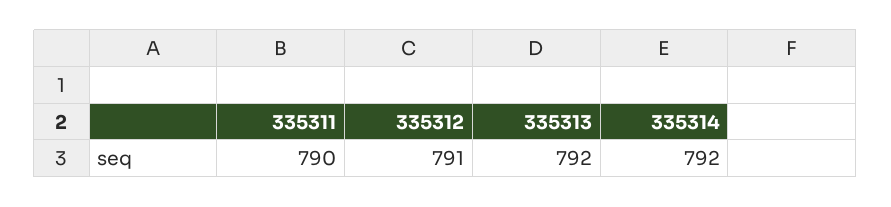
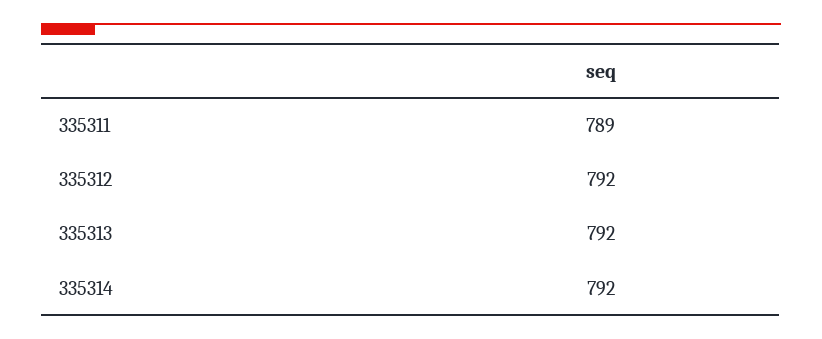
335311: 790 -> 789
335312: 791 -> 792

